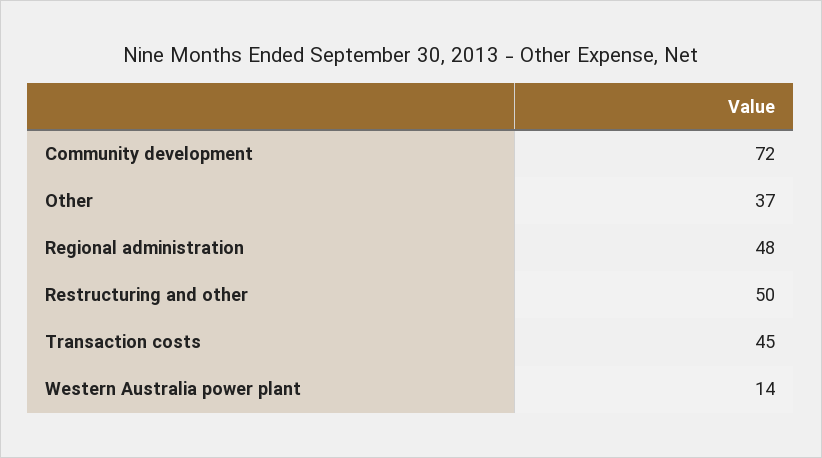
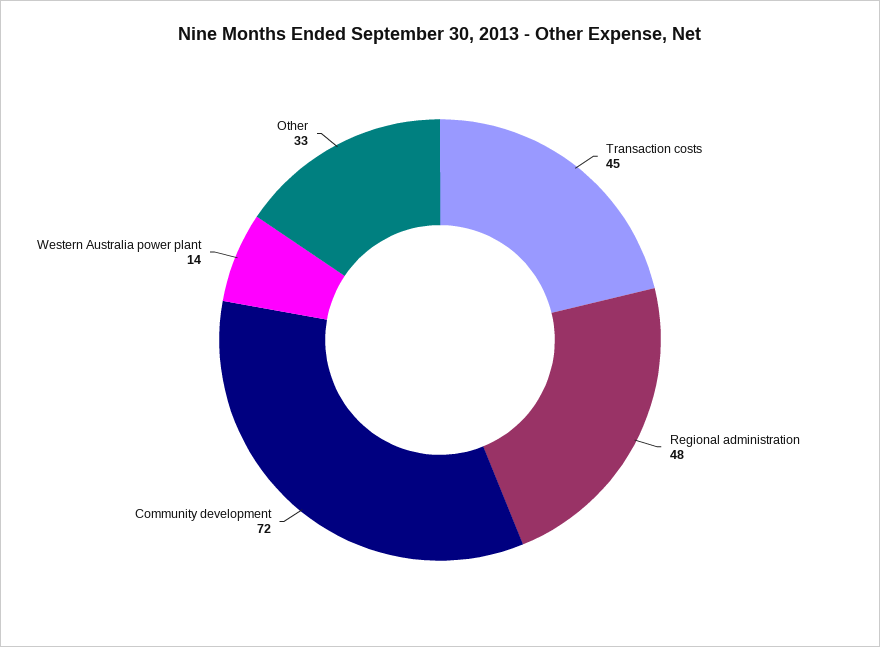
Other: 37 -> 33
Restructuring and other: 50 -> none

